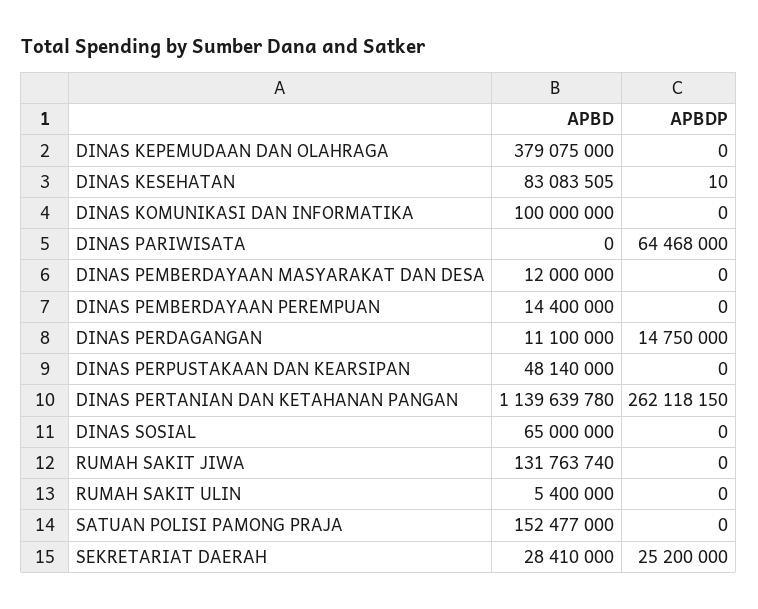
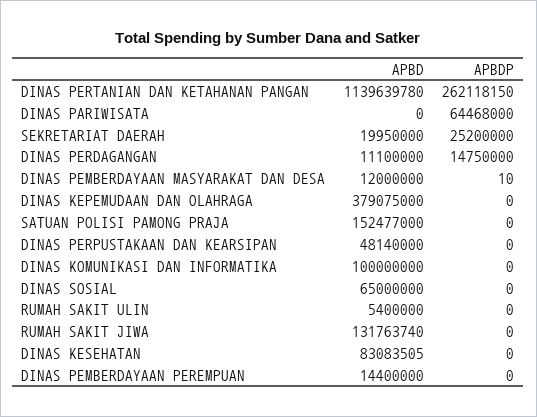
APBDP, DINAS KESEHATAN: 10 -> 0
APBDP, DINAS PEMBERDAYAAN MASYARAKAT DAN DESA: 0 -> 10
APBD, SEKRETARIAT DAERAH: 28410000 -> 19950000

